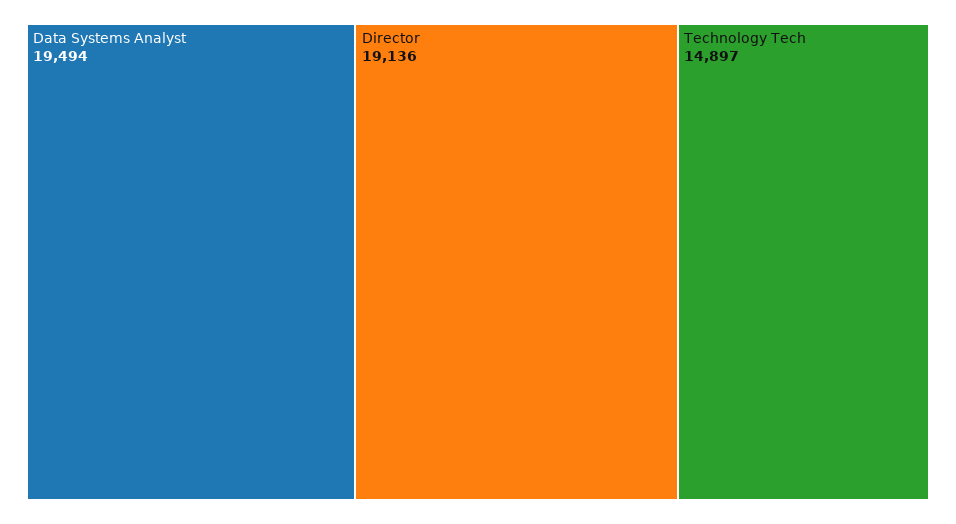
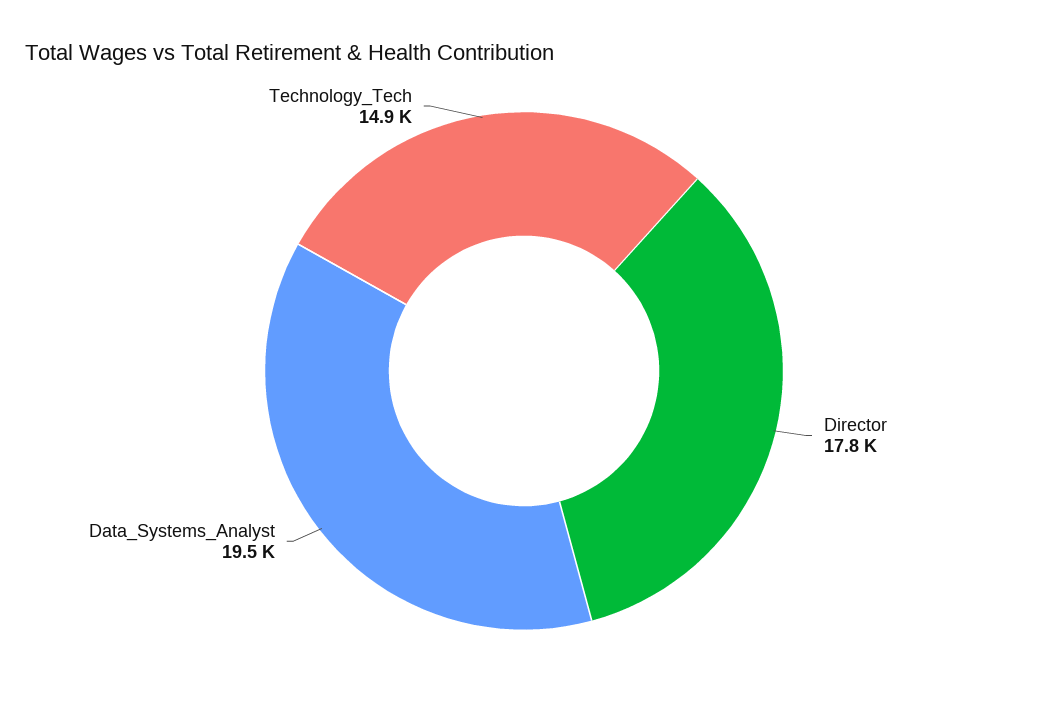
Director: 19136 -> 17800

